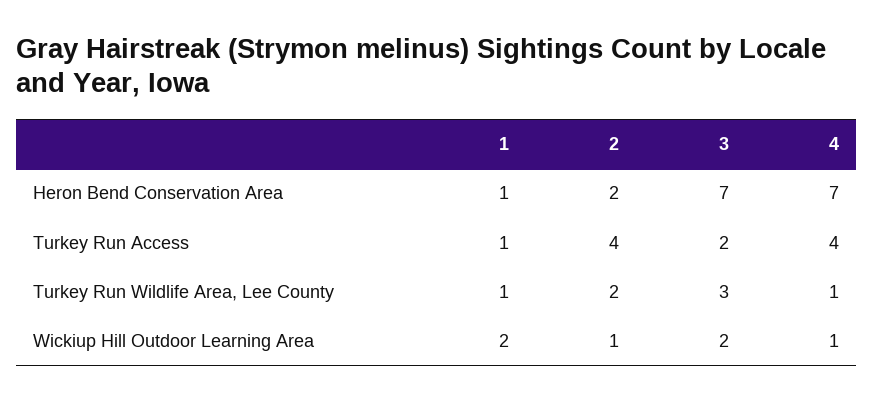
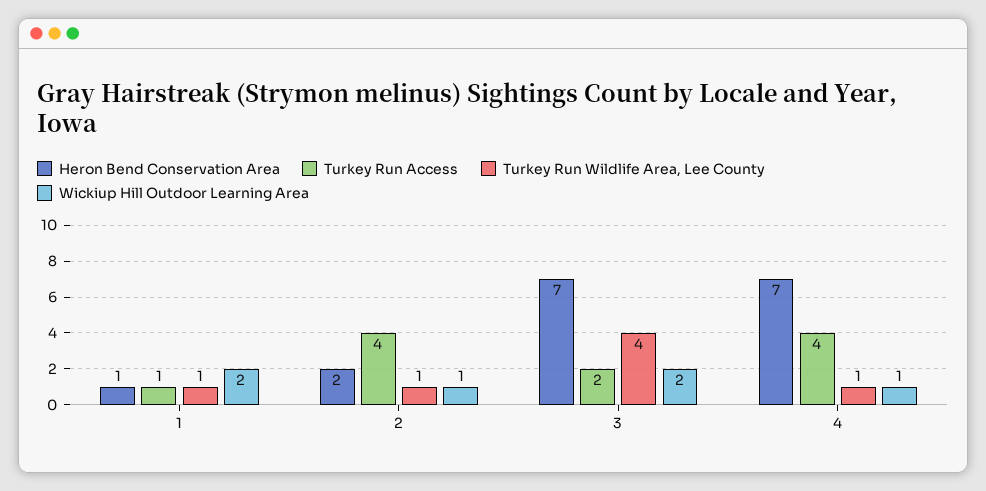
Turkey Run Wildlife Area, Lee County, 2: 2 -> 1
Turkey Run Wildlife Area, Lee County, 3: 3 -> 4

